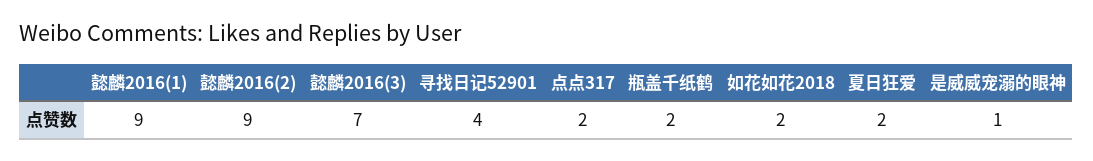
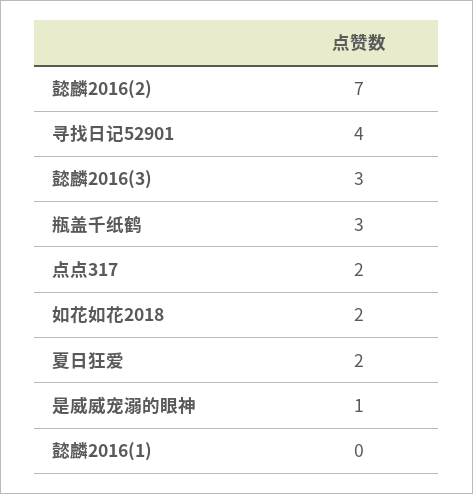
懿麟2016(1): 9 -> 0
懿麟2016(2): 9 -> 7
懿麟2016(3): 7 -> 3
瓶盖千纸鹤: 2 -> 3

